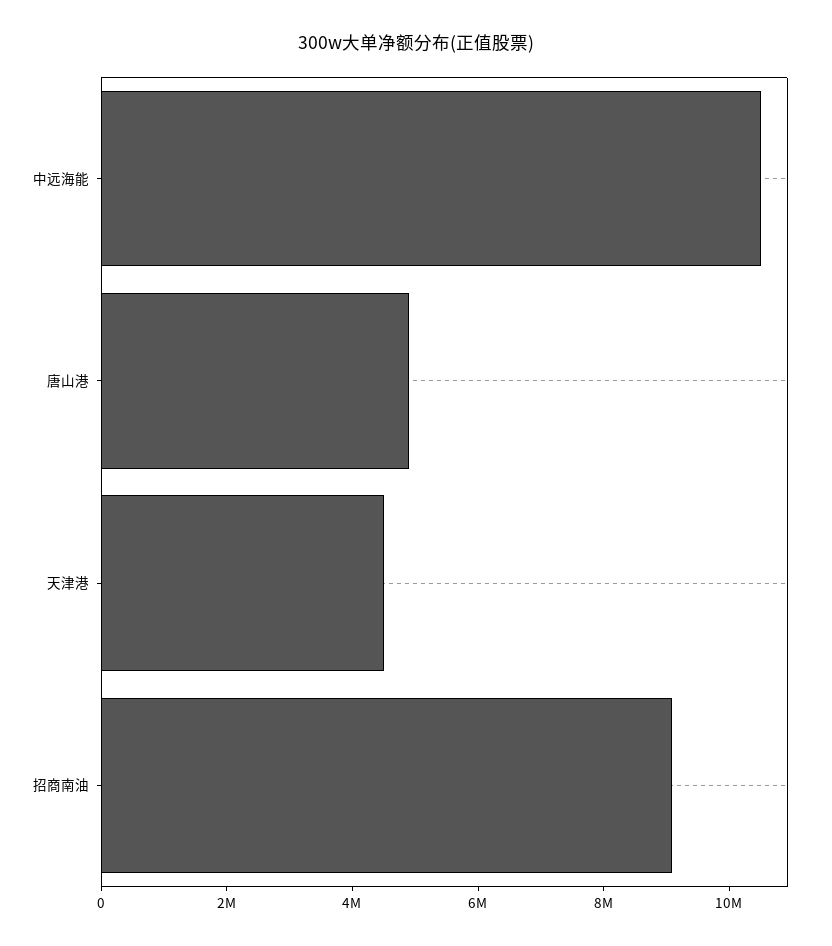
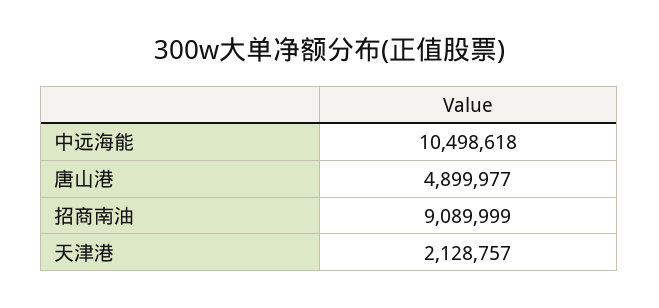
天津港: 4500000 -> 2128757

